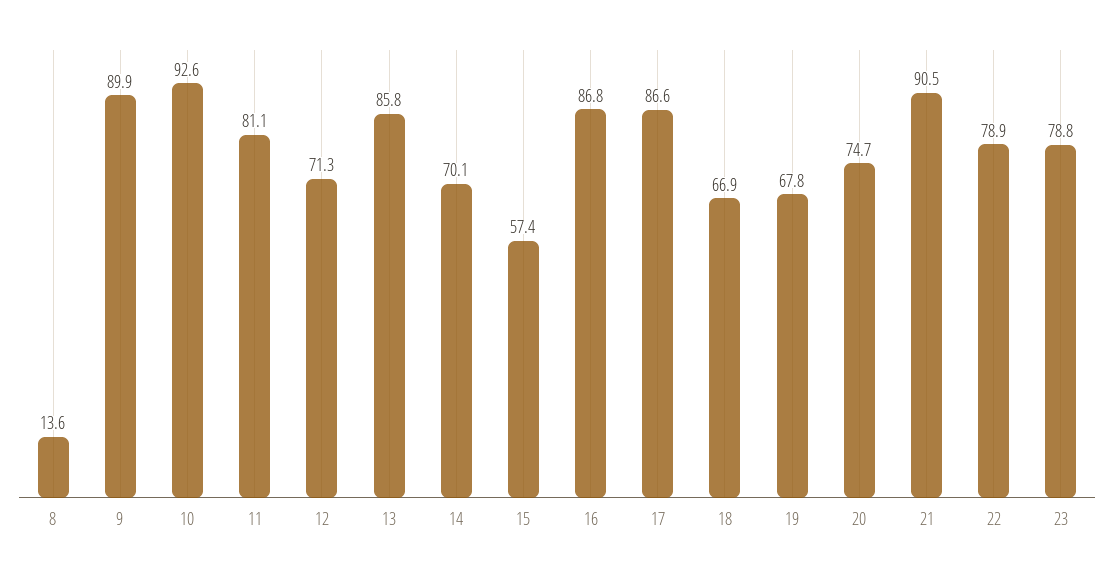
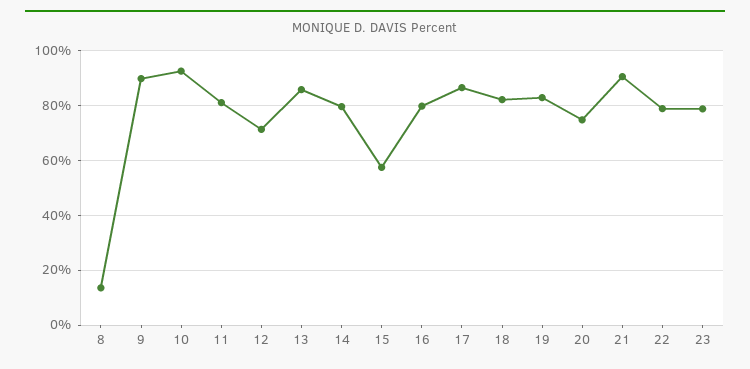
14: 70.1 -> 80
16: 86.8 -> 80
18: 66.9 -> 82.5
19: 67.8 -> 82.5

